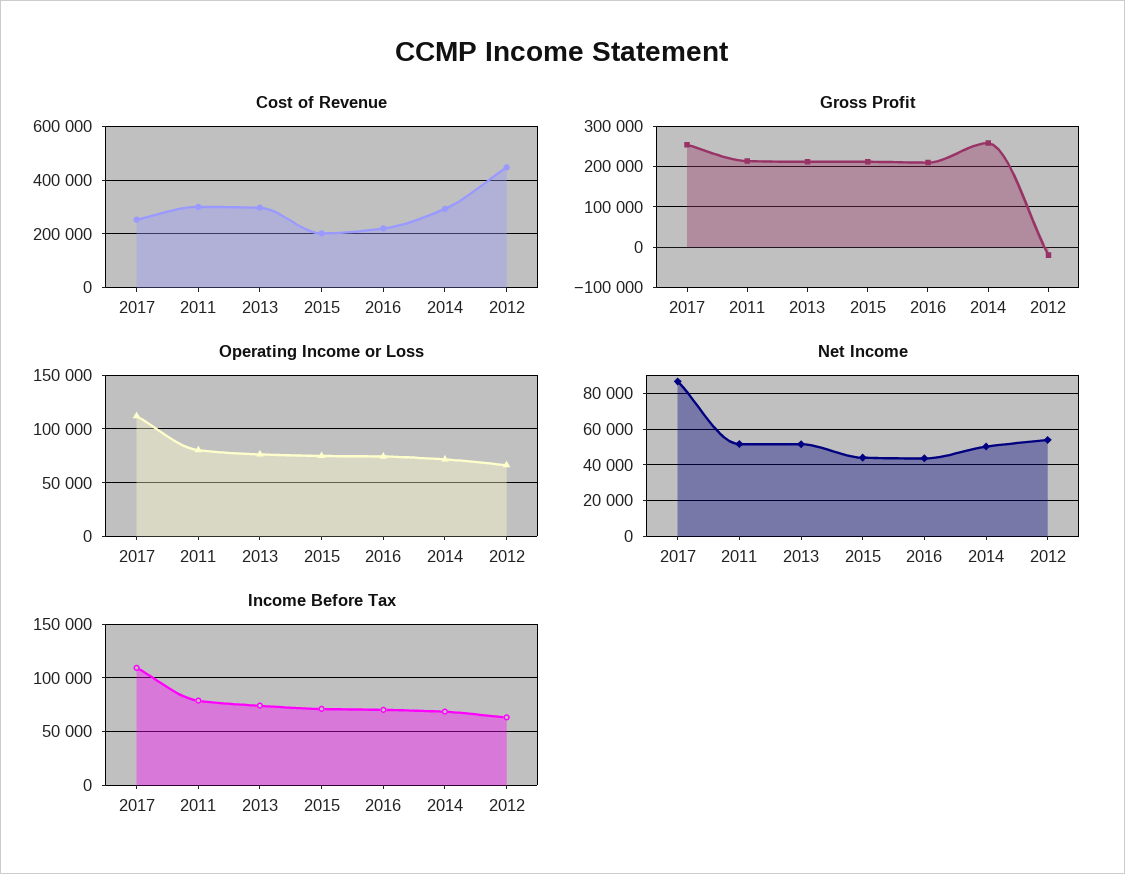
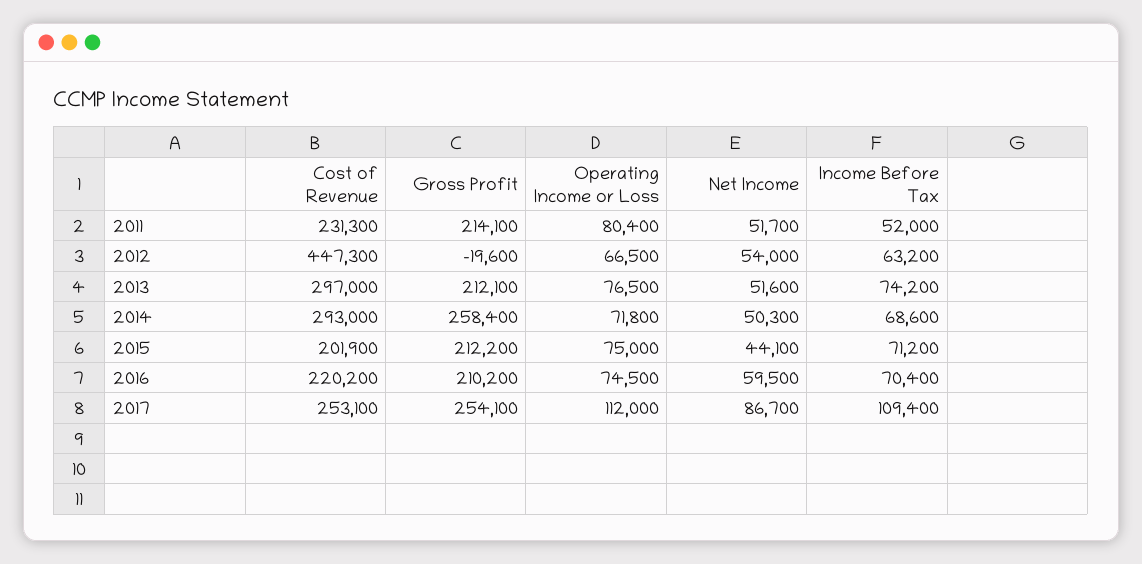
Cost of Revenue, 2011: 300000 -> 231300
Net Income, 2016: 45000 -> 59500
Income Before Tax, 2011: 80000 -> 52000

